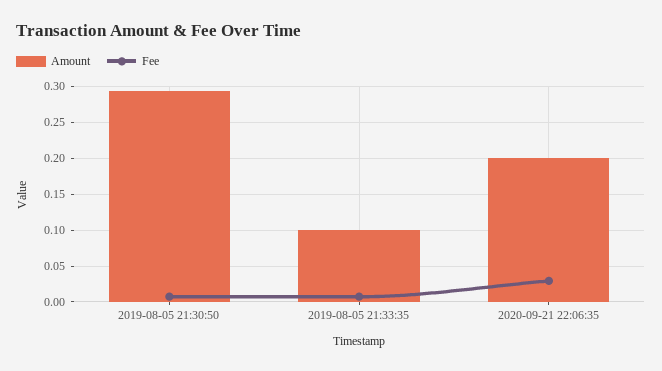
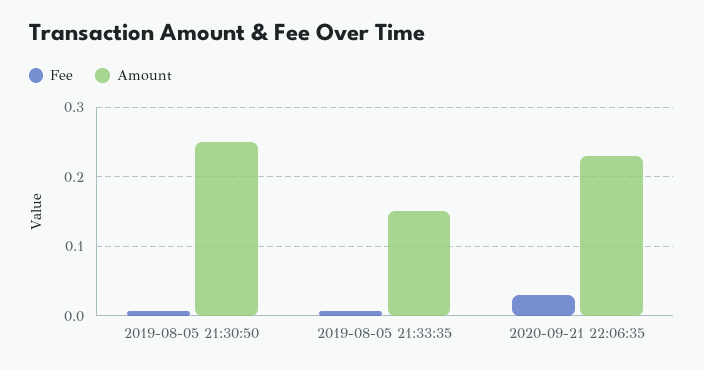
Amount, 2019-08-05 21:30:50: 0.29 -> 0.25
Amount, 2019-08-05 21:33:35: 0.1 -> 0.15
Amount, 2020-09-21 22:06:35: 0.2 -> 0.23

